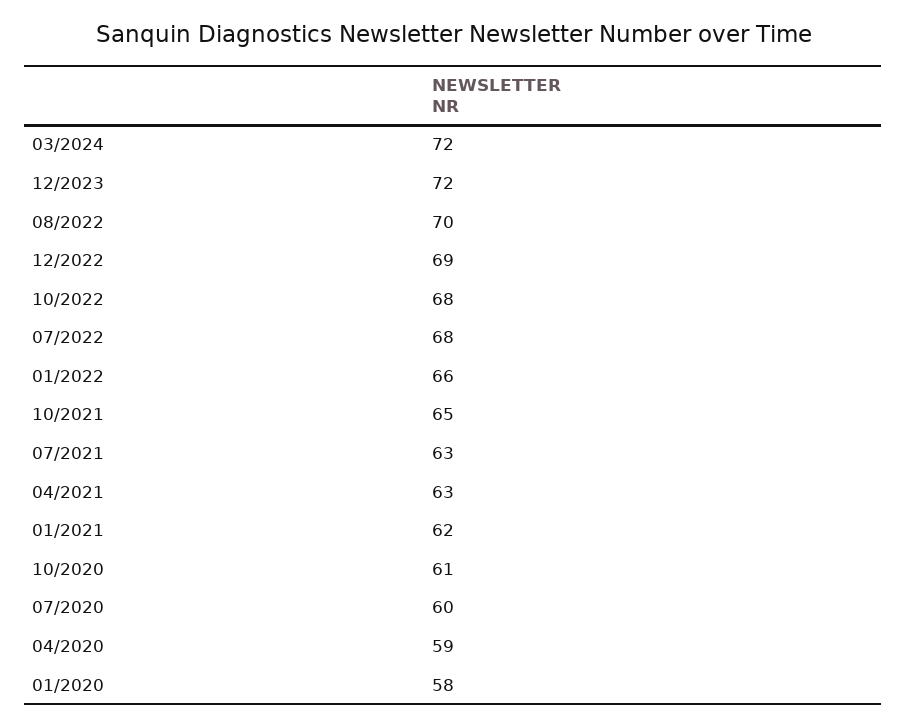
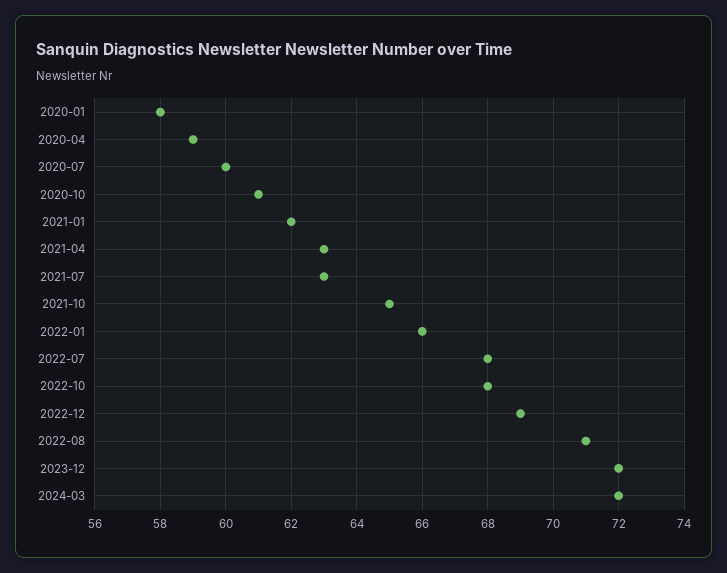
08/2022: 70 -> 71

